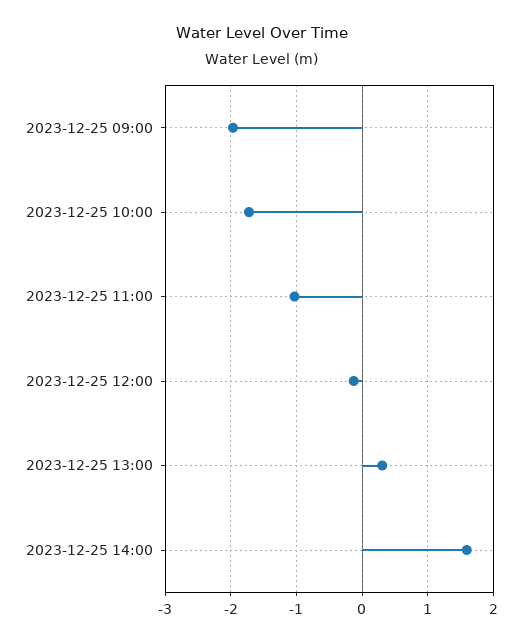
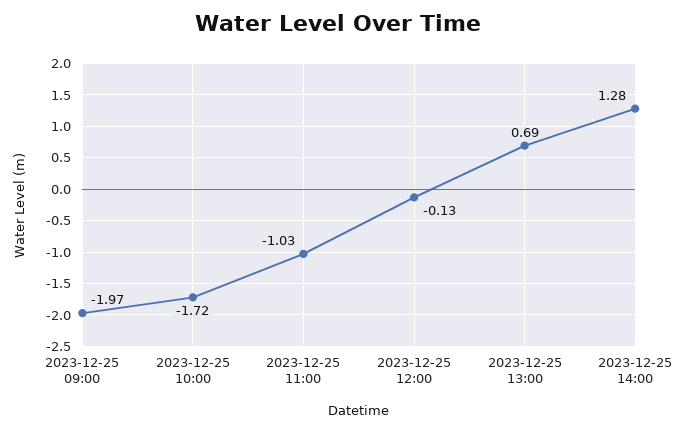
2023-12-25 13:00: 0.3 -> 0.69
2023-12-25 14:00: 1.6 -> 1.28

